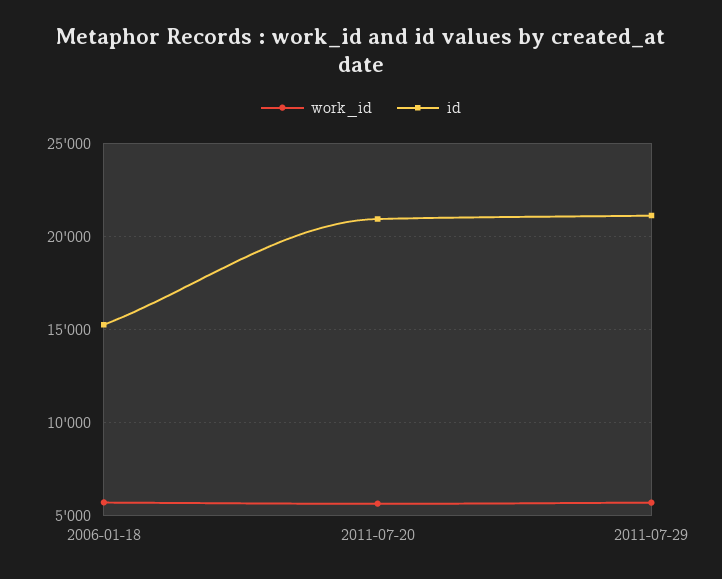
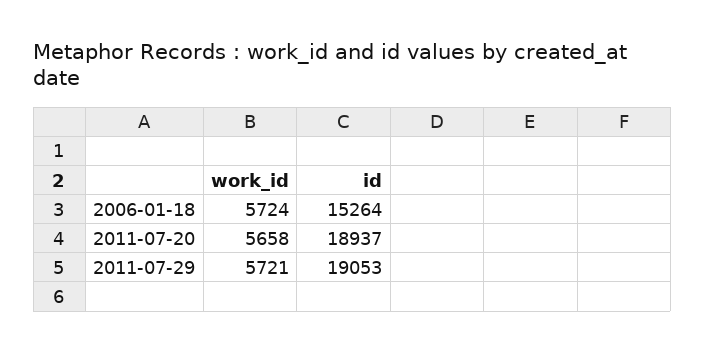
id, 2011-07-20: 21000 -> 18937
id, 2011-07-29: 21000 -> 19053

